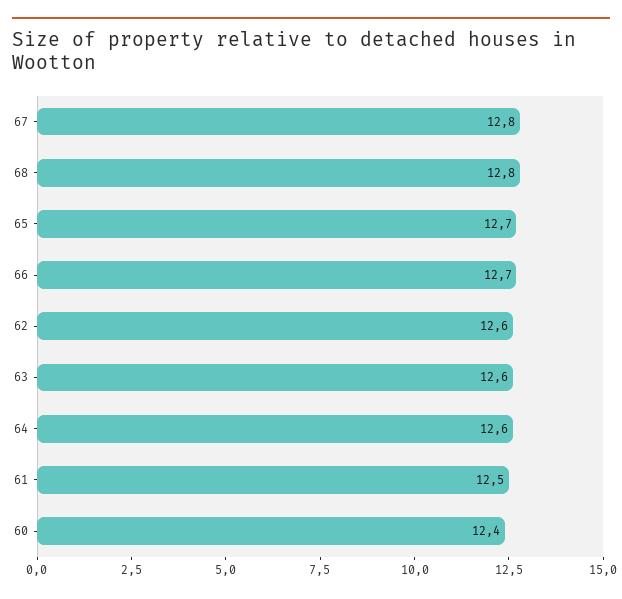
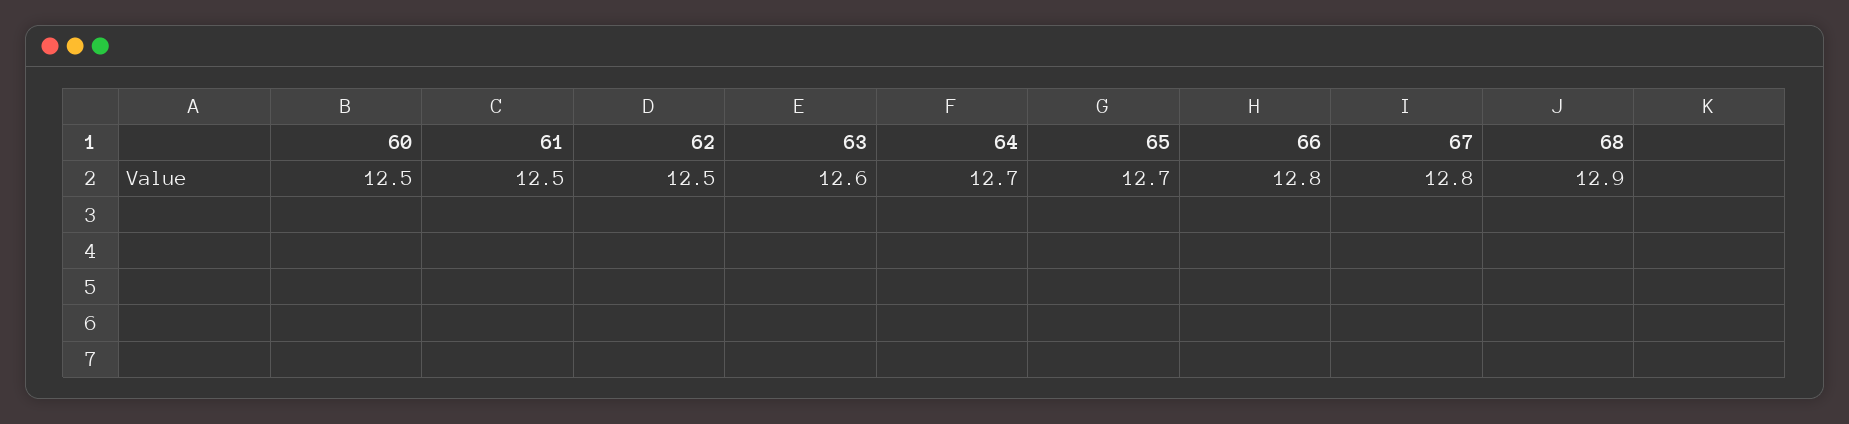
68: 12.8 -> 12.9
66: 12.7 -> 12.8
62: 12.6 -> 12.5
64: 12.6 -> 12.7
60: 12.4 -> 12.5

